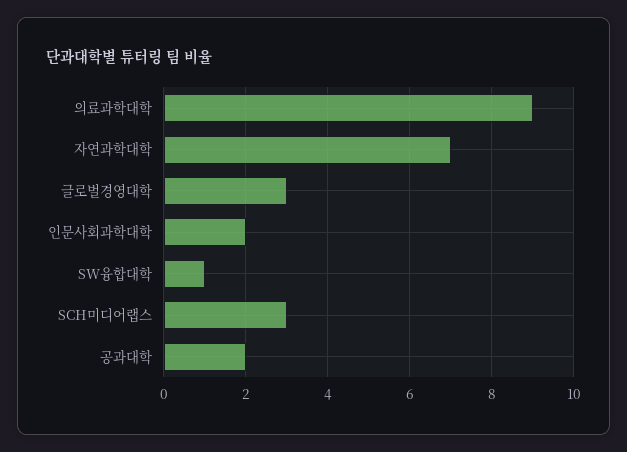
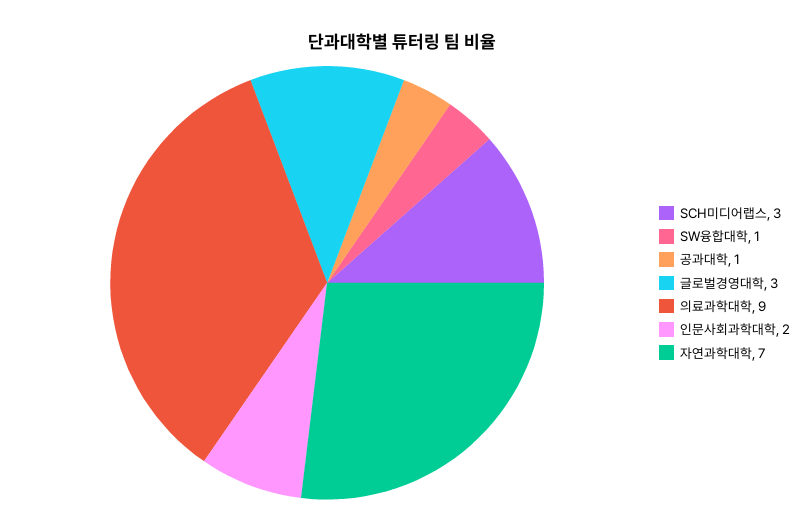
공과대학: 2 -> 1

